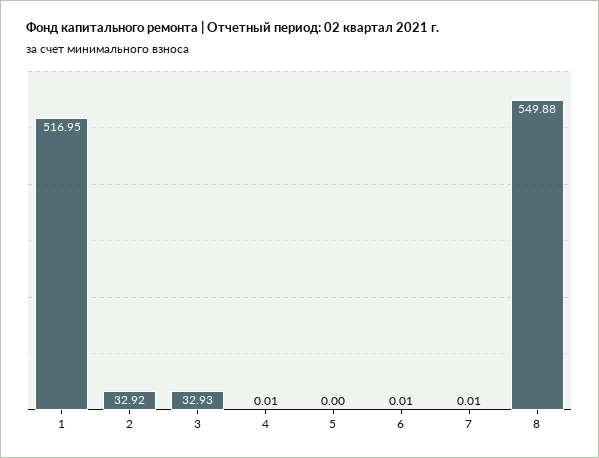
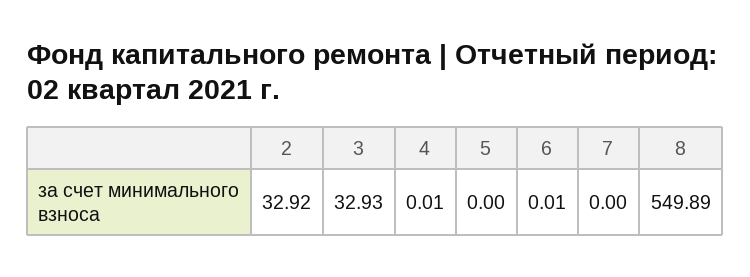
1: 516.95 -> none
7: 0.01 -> 0
8: 549.88 -> 549.89

